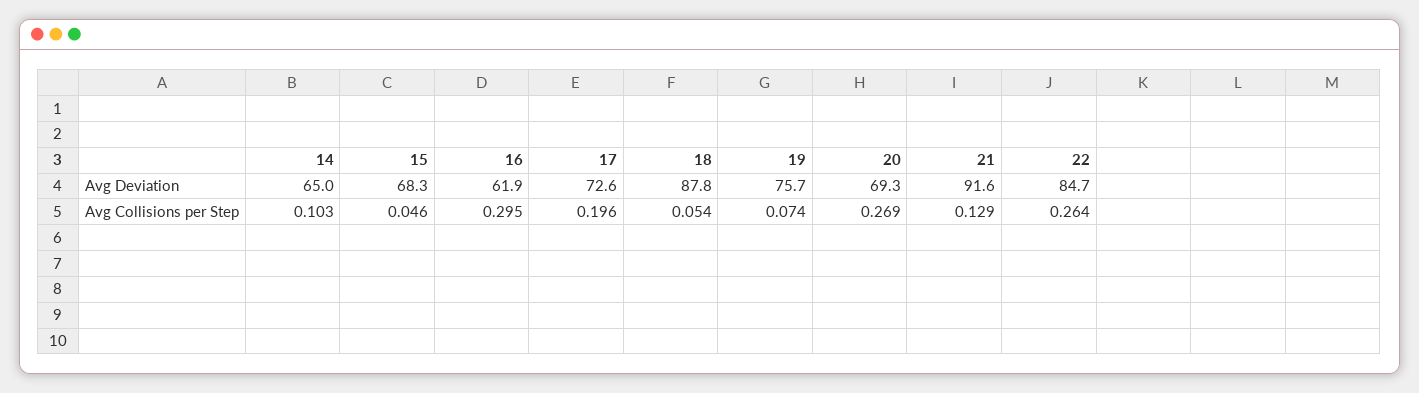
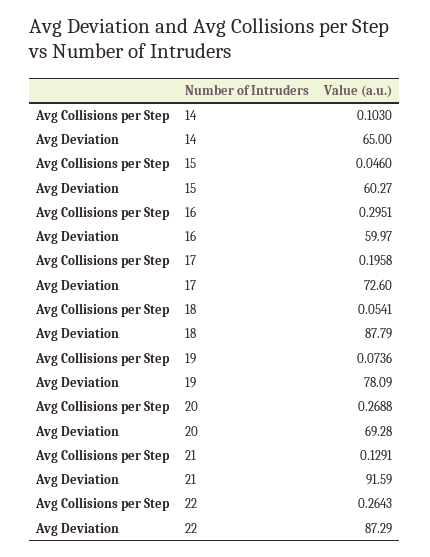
15, Avg Deviation: 68.3 -> 60.27
16, Avg Deviation: 61.9 -> 59.97
19, Avg Deviation: 75.7 -> 78.09
22, Avg Deviation: 84.7 -> 87.29

